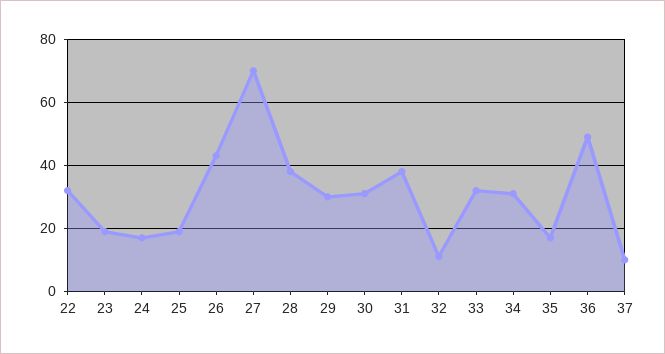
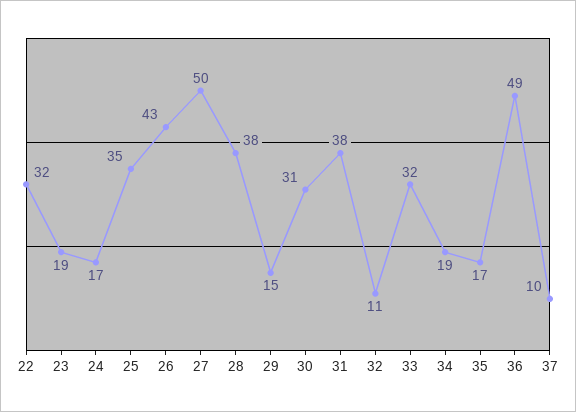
25: 20 -> 35
27: 70 -> 50
29: 30 -> 15
34: 30 -> 19

